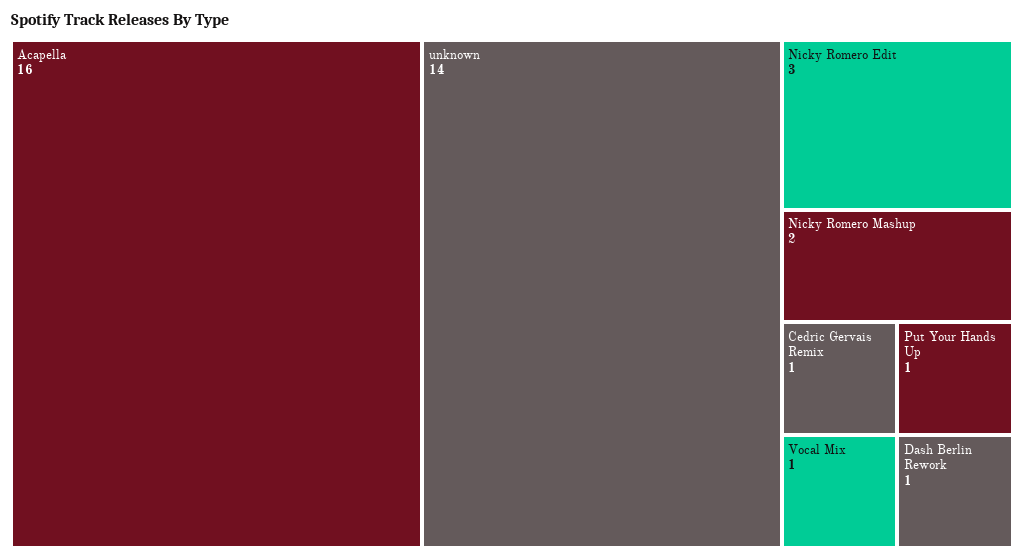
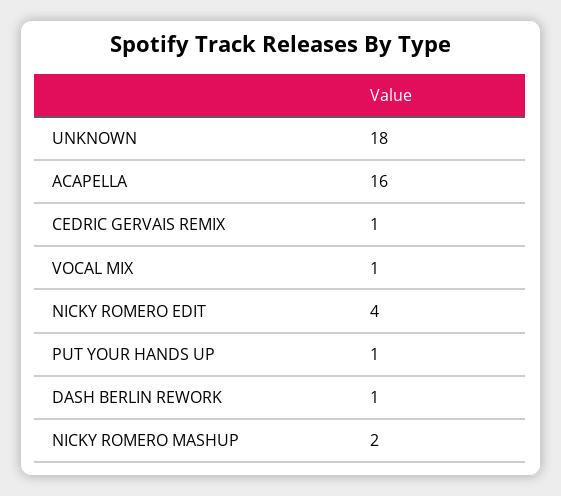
unknown: 14 -> 18
Nicky Romero Edit: 3 -> 4

